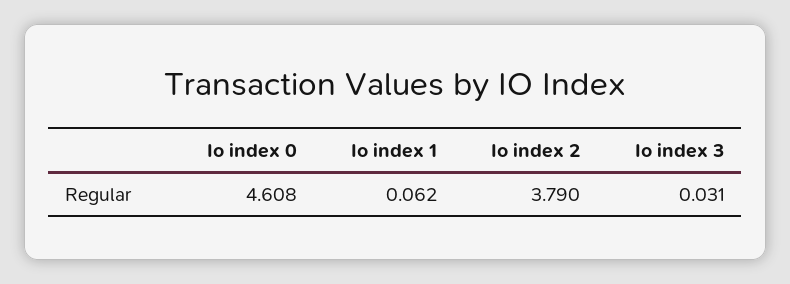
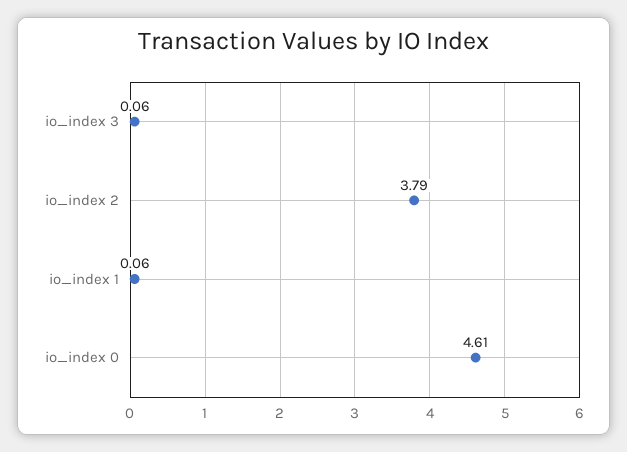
Io index 3: 0.031 -> 0.06

